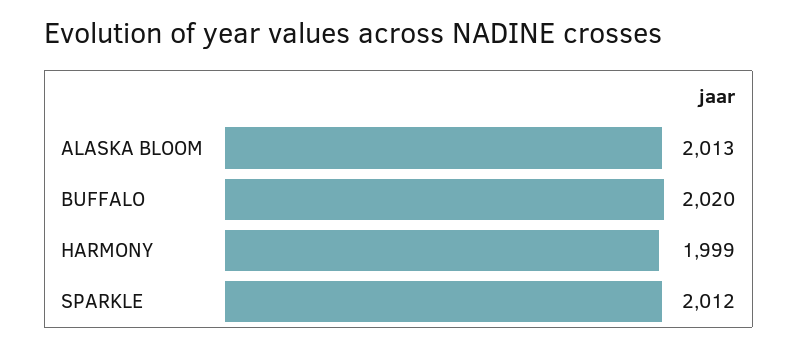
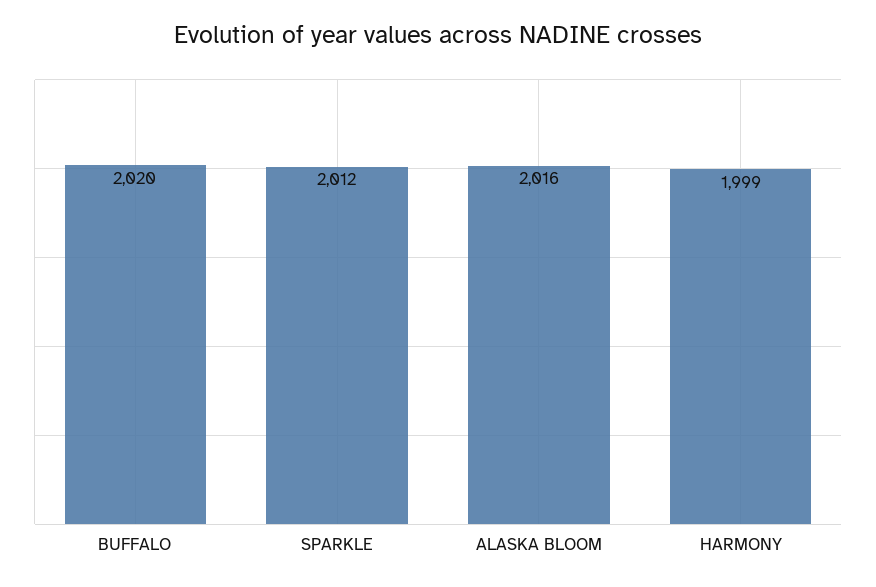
ALASKA BLOOM: 2013 -> 2016

